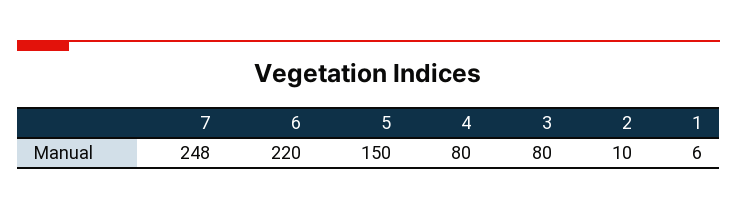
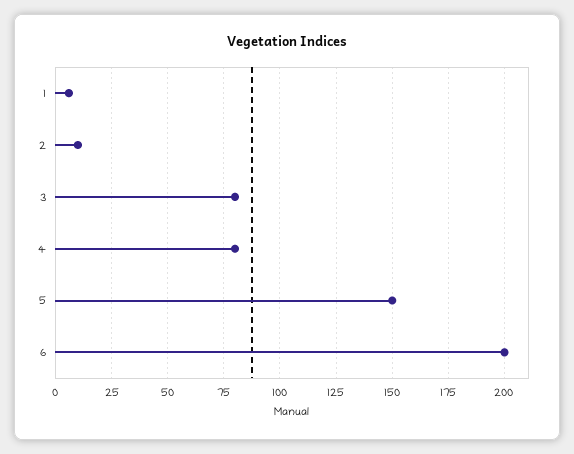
7: 248 -> none
6: 220 -> 200

